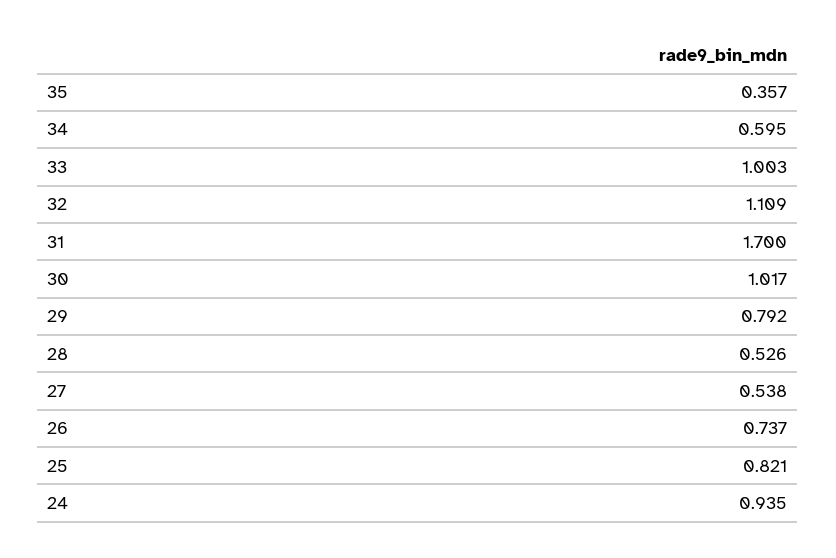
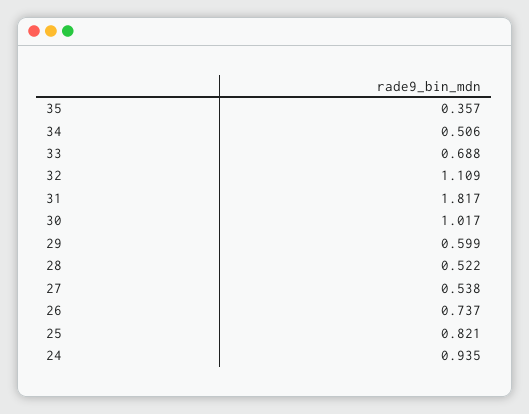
34: 0.595 -> 0.506
33: 1.003 -> 0.688
31: 1.7 -> 1.817
29: 0.792 -> 0.599
28: 0.526 -> 0.522

